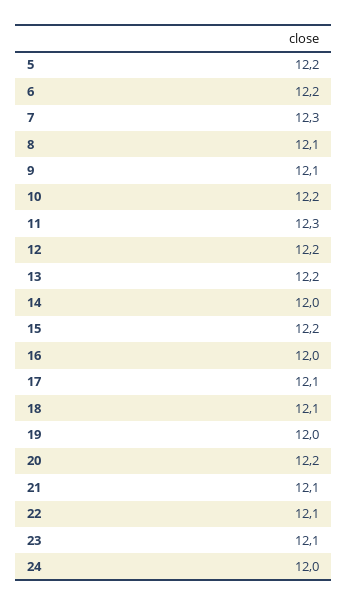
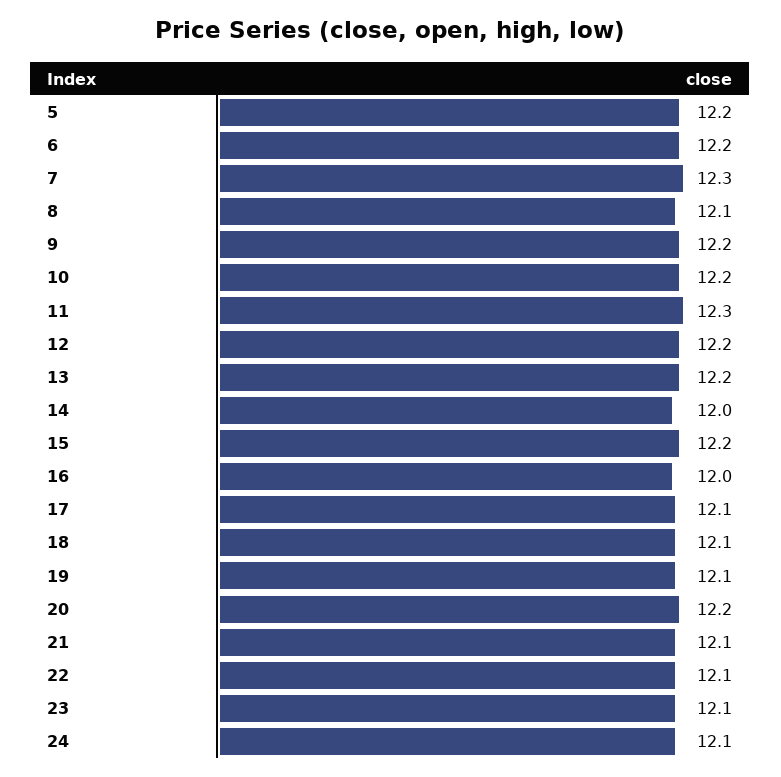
9: 12.1 -> 12.2
19: 12 -> 12.1
24: 12 -> 12.1

